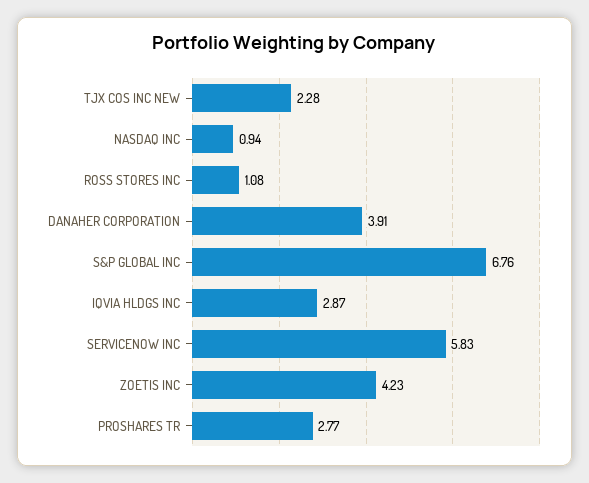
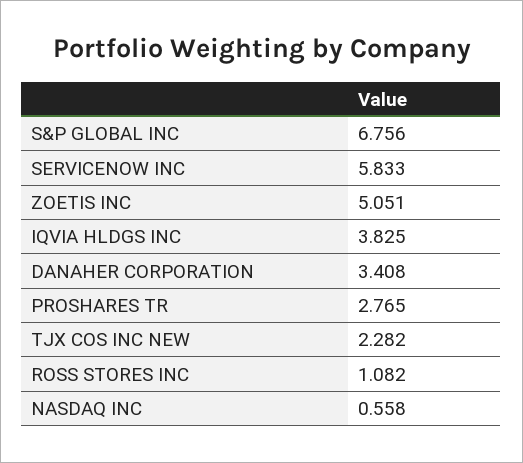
NASDAQ INC: 0.94 -> 0.558
DANAHER CORPORATION: 3.91 -> 3.408
IQVIA HLDGS INC: 2.87 -> 3.825
ZOETIS INC: 4.23 -> 5.051

